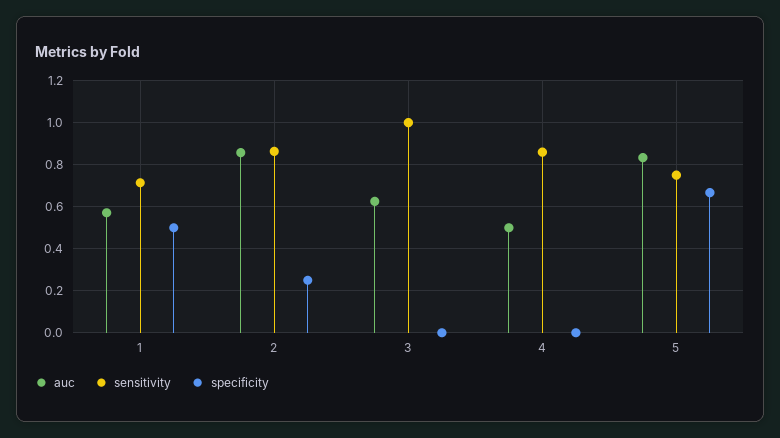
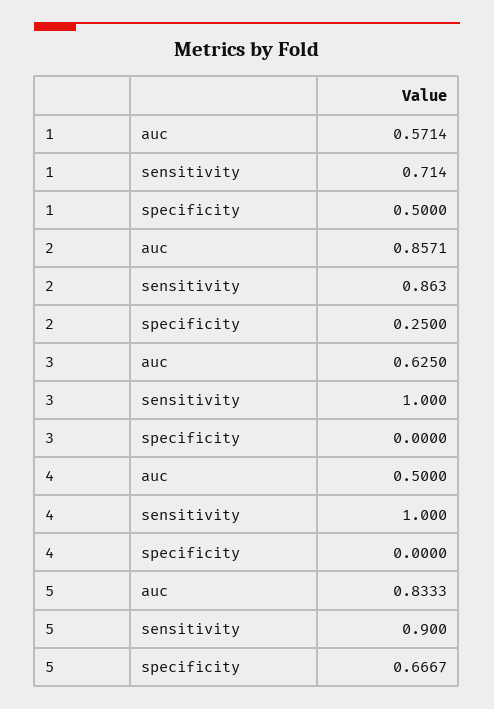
sensitivity, 4: 0.85 -> 1
sensitivity, 5: 0.75 -> 0.9

